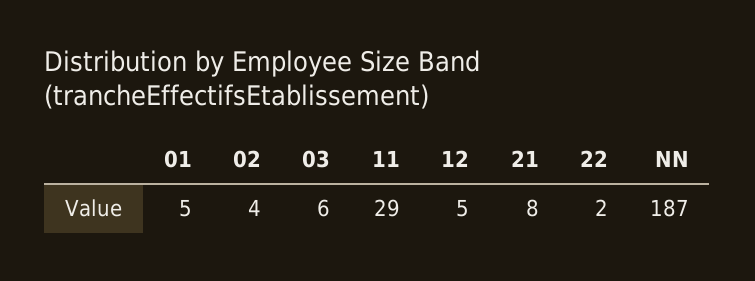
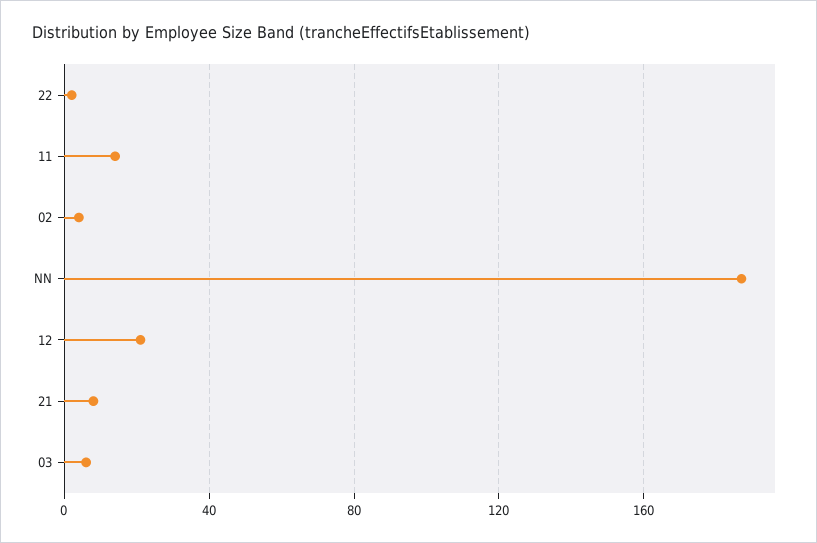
01: 5 -> none
11: 29 -> 15
12: 5 -> 20

